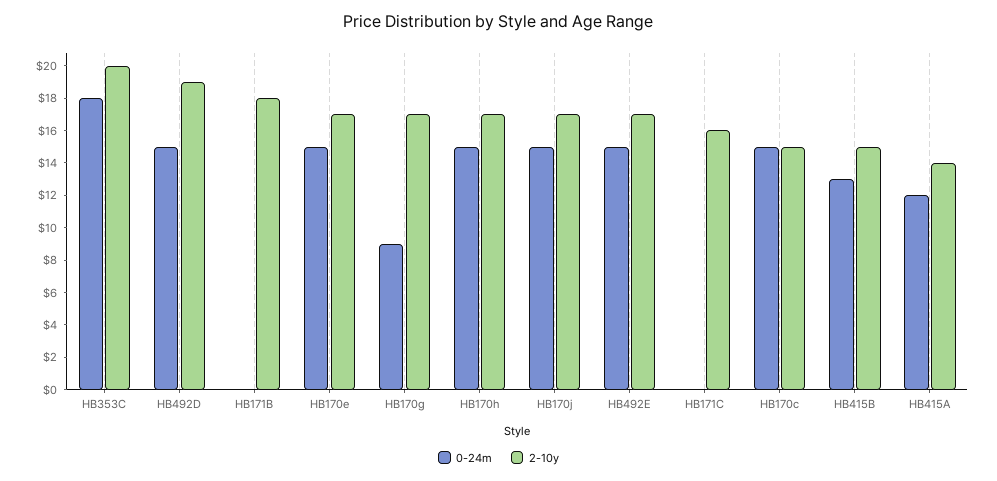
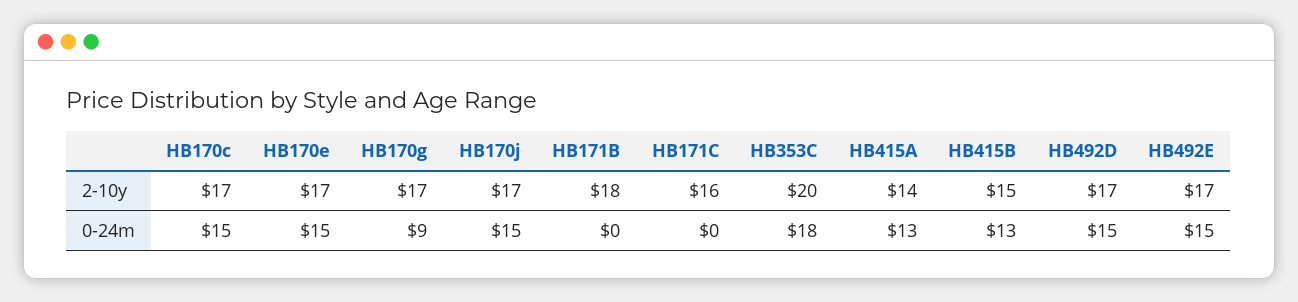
2-10y, HB492D: 19 -> 17
0-24m, HB170h: 15 -> none
2-10y, HB170h: 17 -> none
2-10y, HB170c: 15 -> 17
0-24m, HB415A: 12 -> 13

